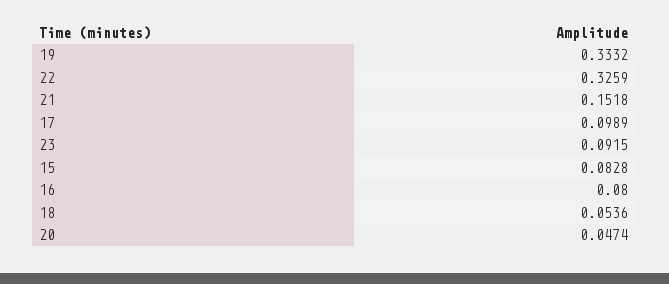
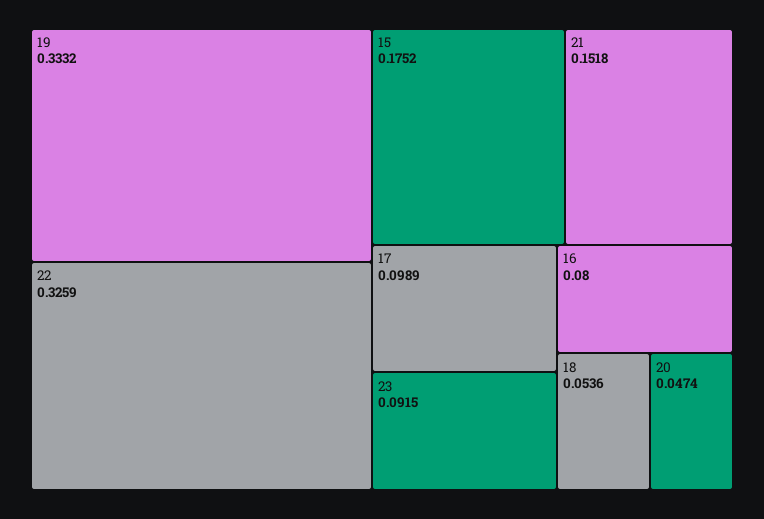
15: 0.0828 -> 0.1752

